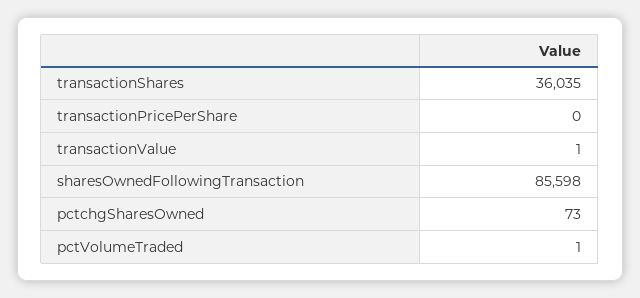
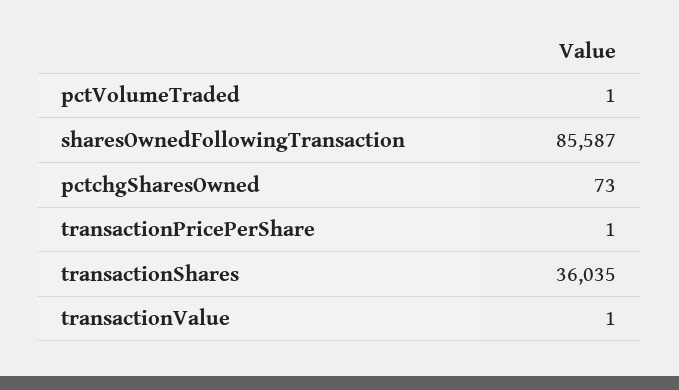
transactionPricePerShare: 0 -> 1
sharesOwnedFollowingTransaction: 85598 -> 85587

